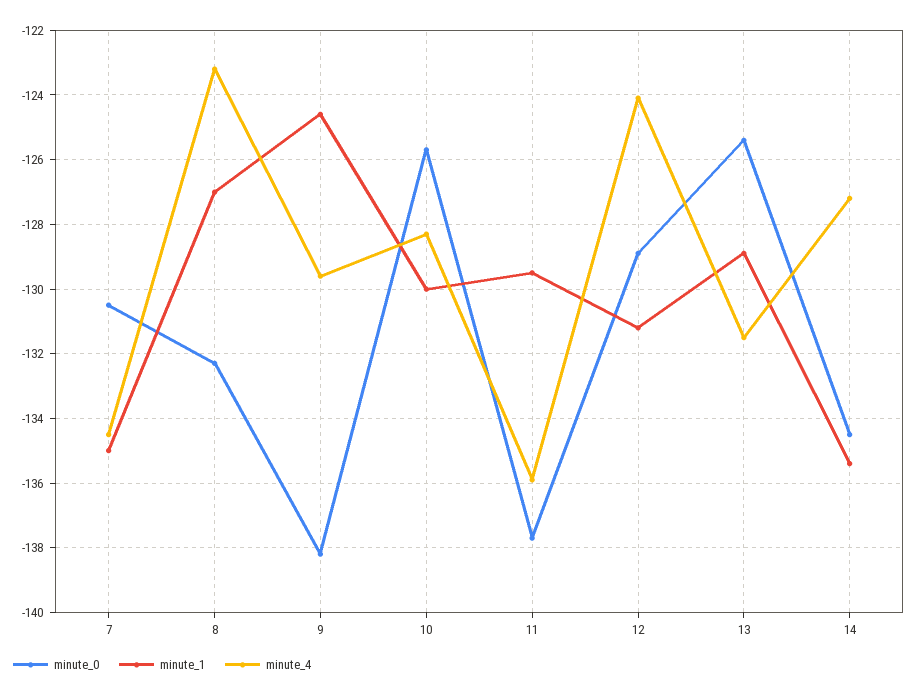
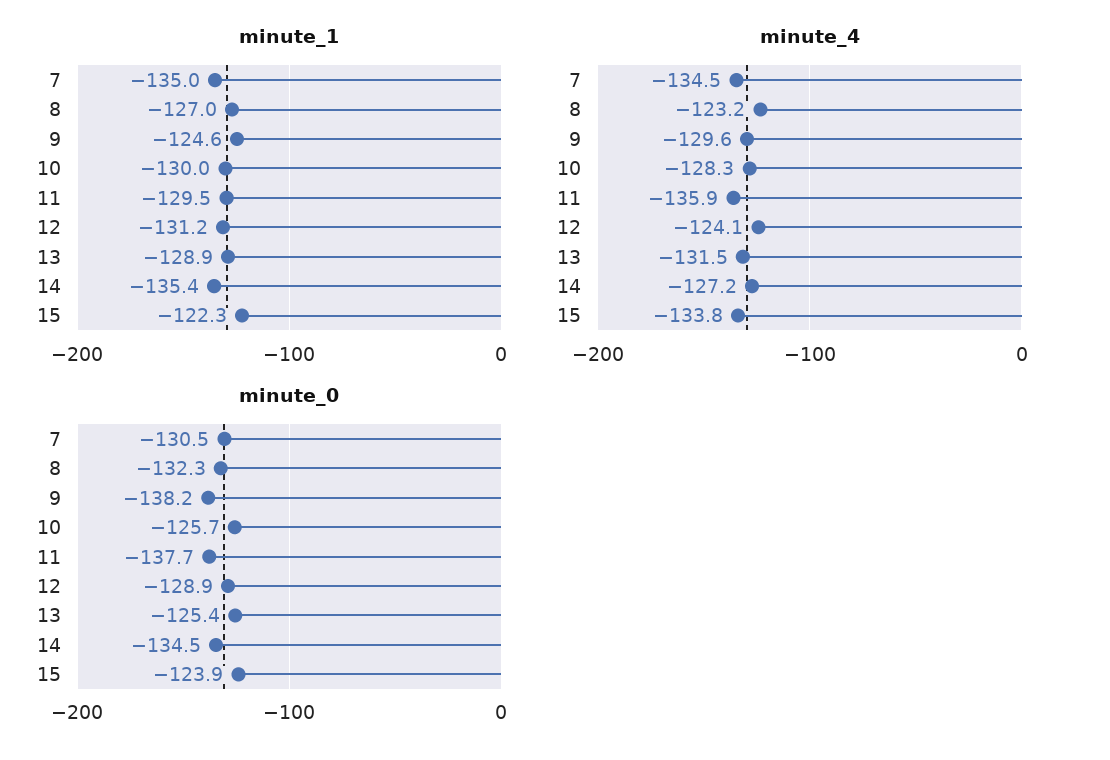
minute_1, 15: none -> -122.3
minute_4, 15: none -> -133.8
minute_0, 15: none -> -123.9

